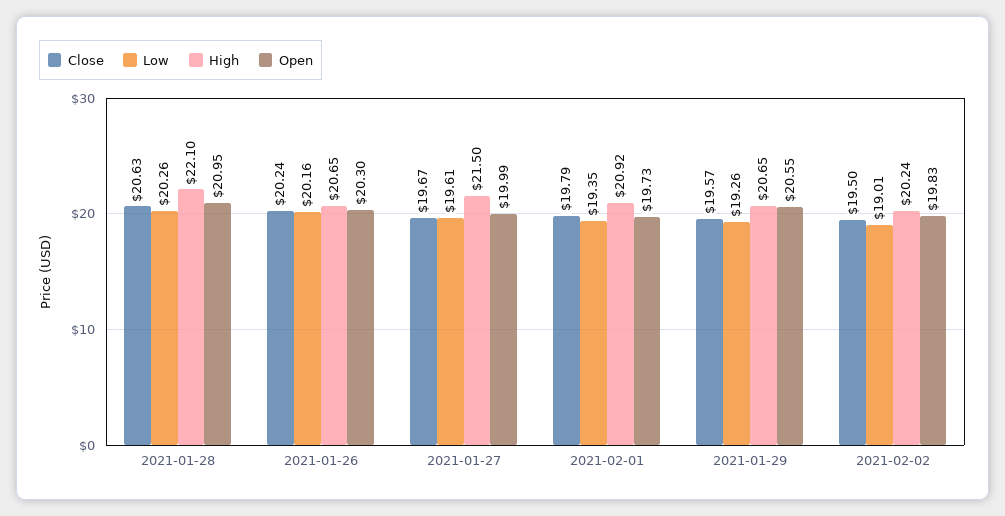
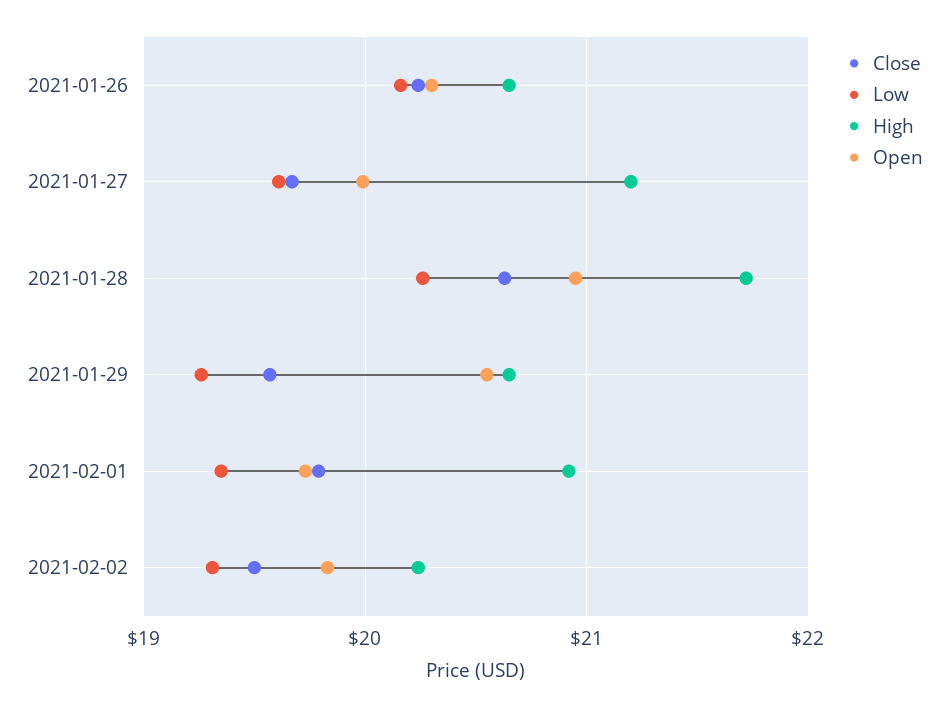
High, 2021-01-28: 22.1 -> 21.7
High, 2021-01-27: 21.5 -> 21.2
Low, 2021-02-02: 19.01 -> 19.3

